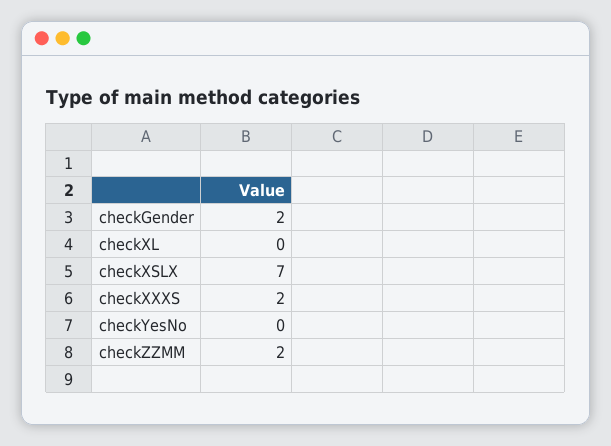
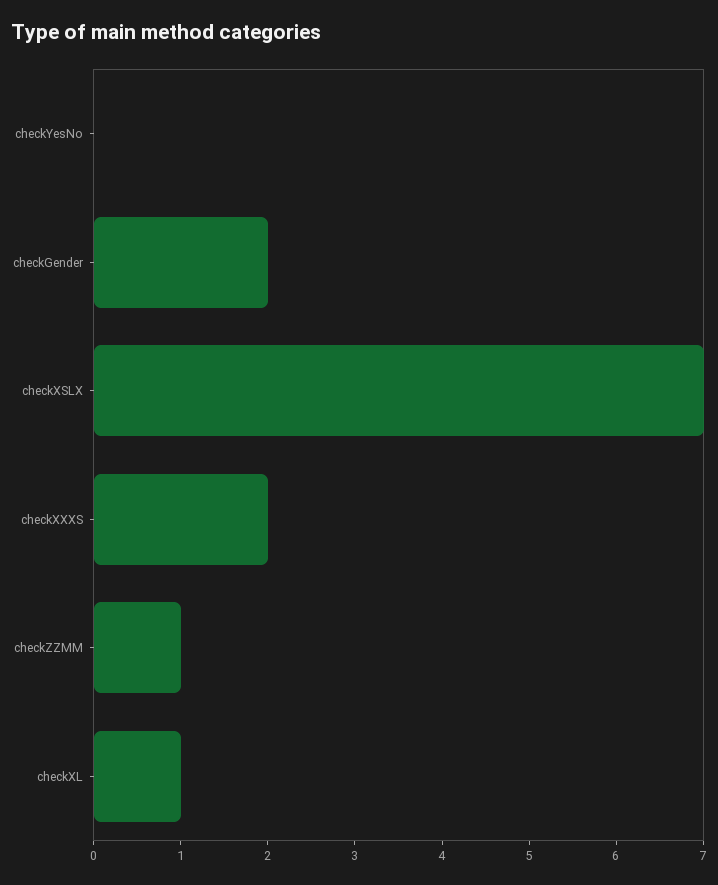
checkXL: 0 -> 1
checkZZMM: 2 -> 1

